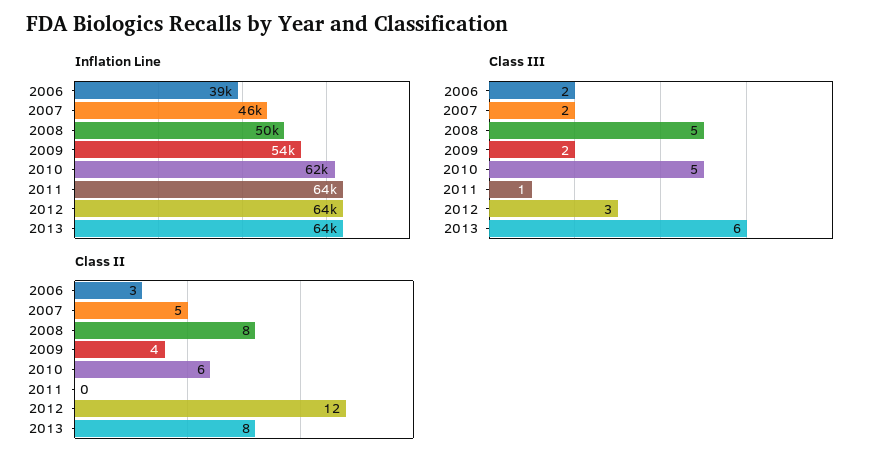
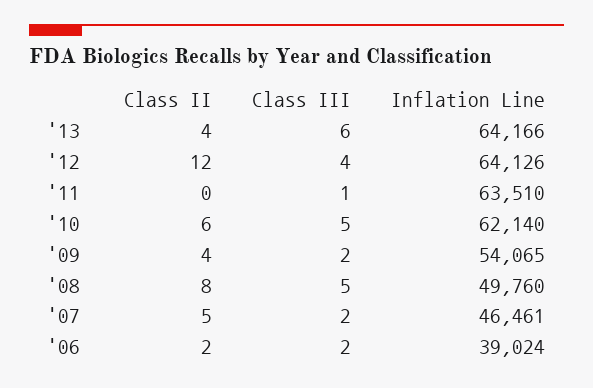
Class III, 2012: 3 -> 4
Class II, 2006: 3 -> 2
Class II, 2013: 8 -> 4

